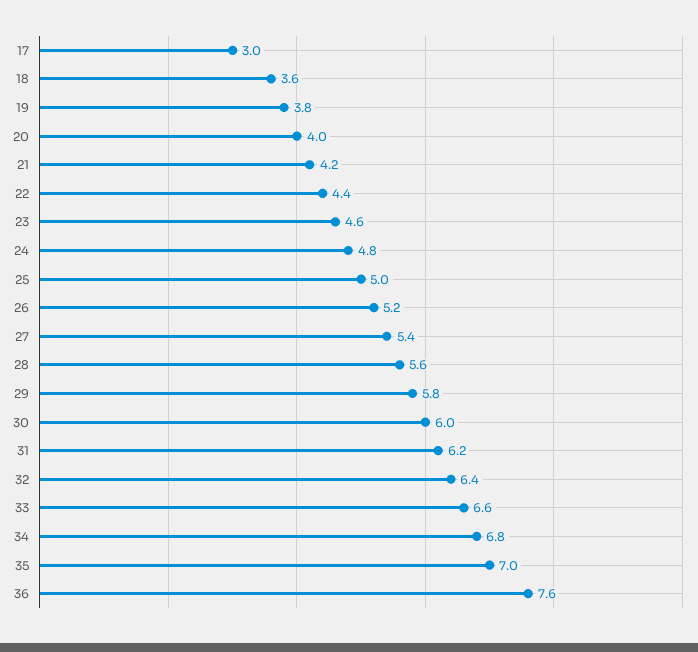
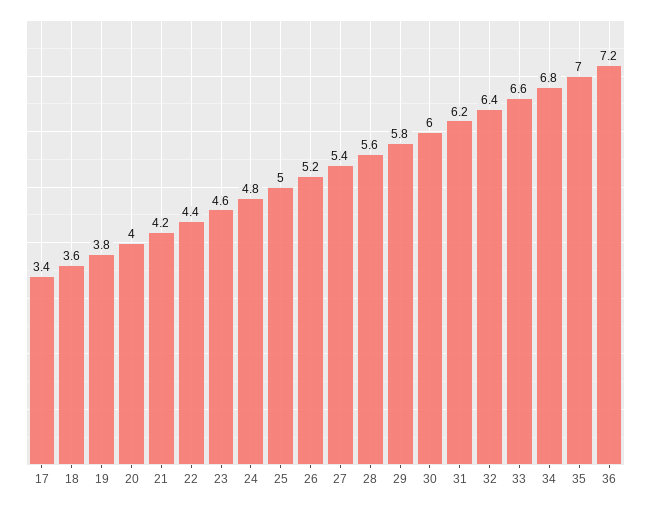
17: 3 -> 3.4
36: 7.6 -> 7.2

